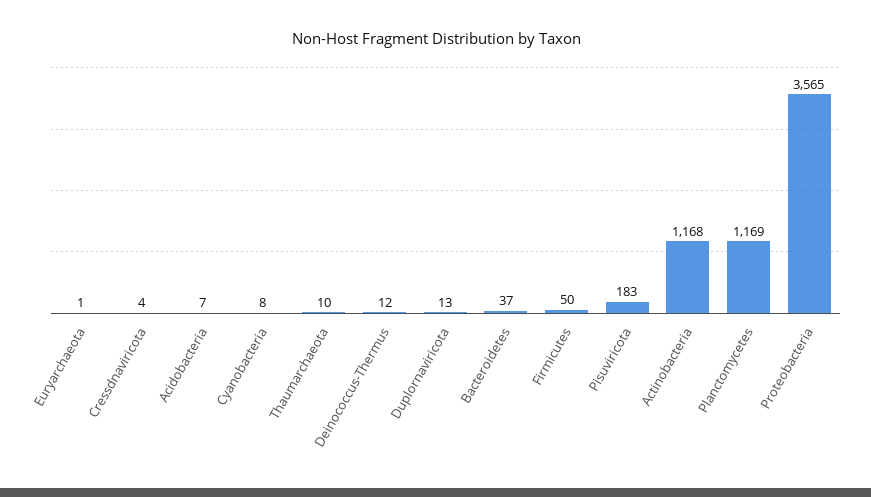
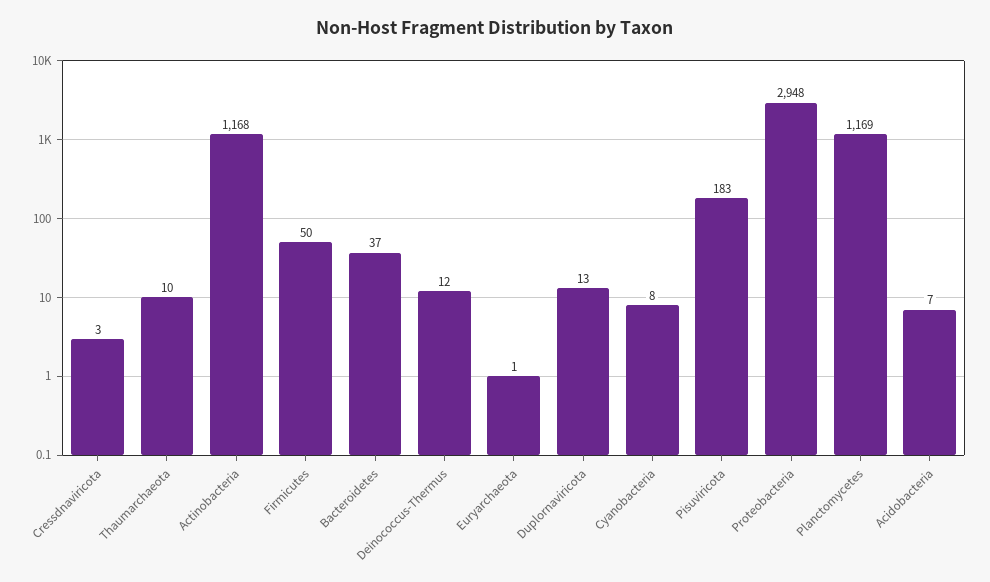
Cressdnaviricota: 4 -> 3
Proteobacteria: 3565 -> 2948

